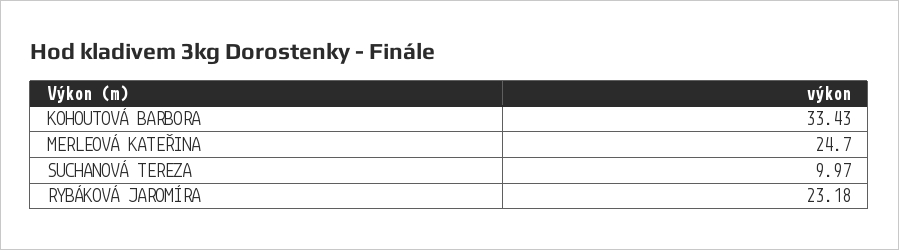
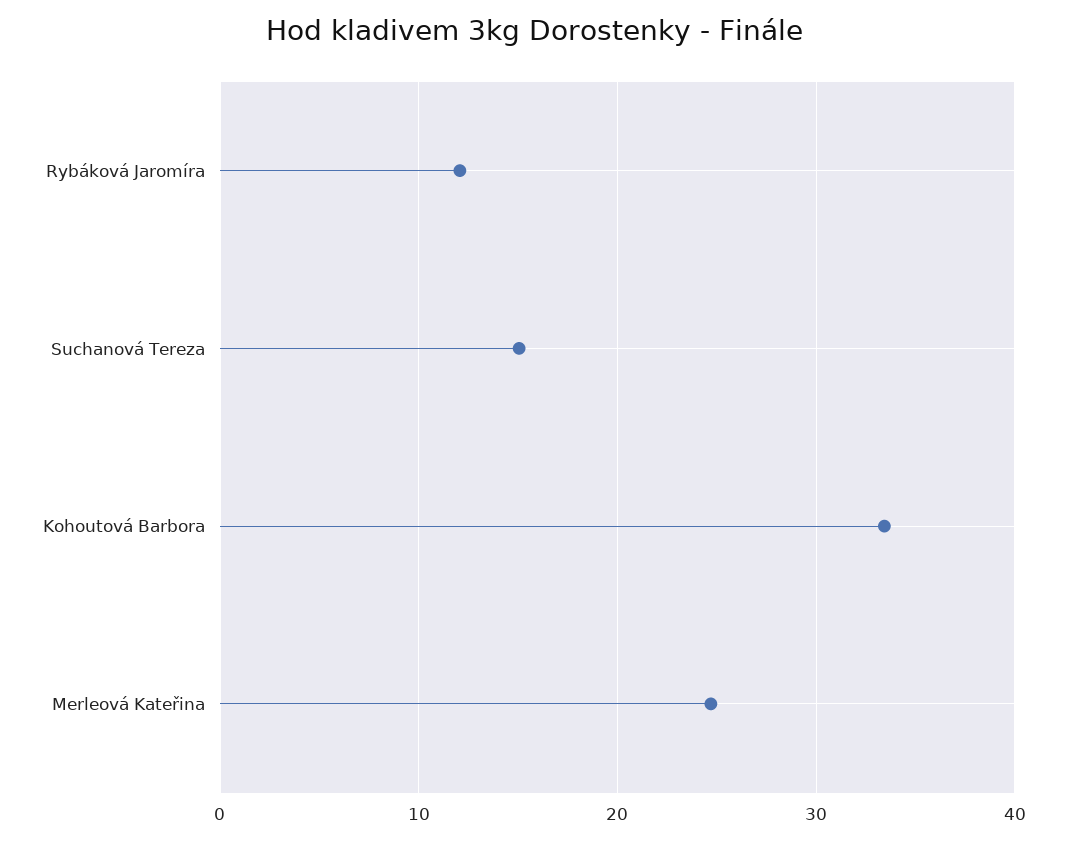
SUCHANOVÁ TEREZA: 9.97 -> 15
RYBÁKOVÁ JAROMÍRA: 23.18 -> 12

